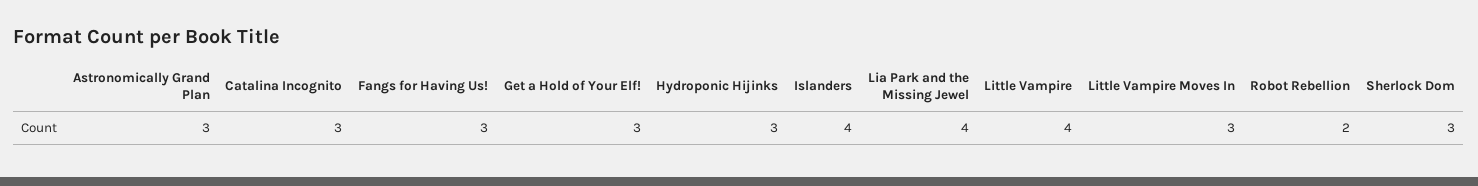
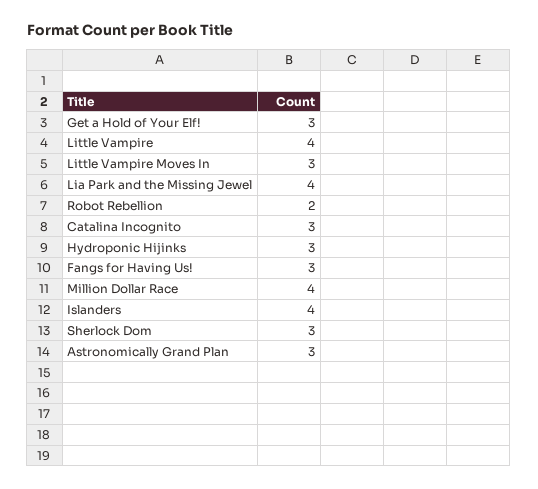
Million Dollar Race: none -> 4

